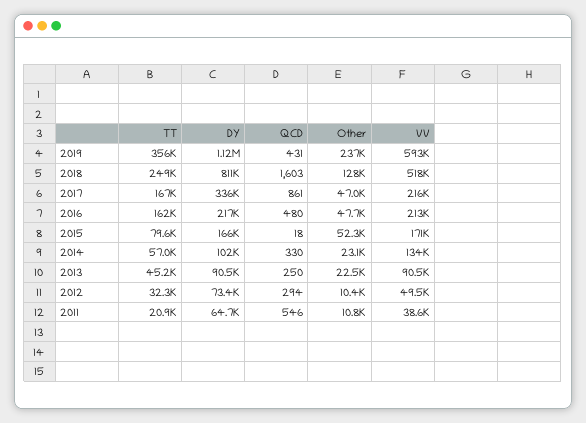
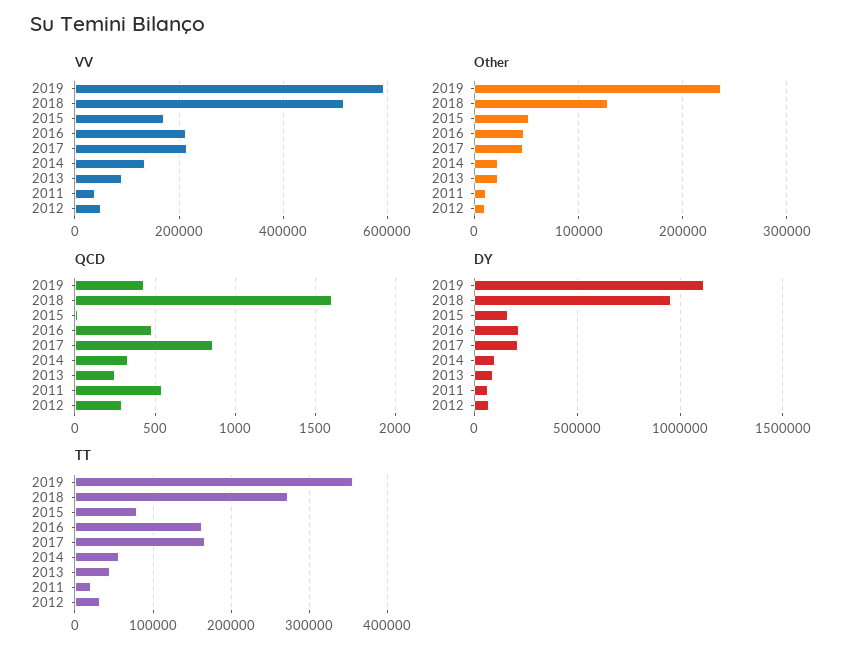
TT, 2018: 249000 -> 270000
DY, 2018: 811000 -> 950000
DY, 2017: 336000 -> 200000

